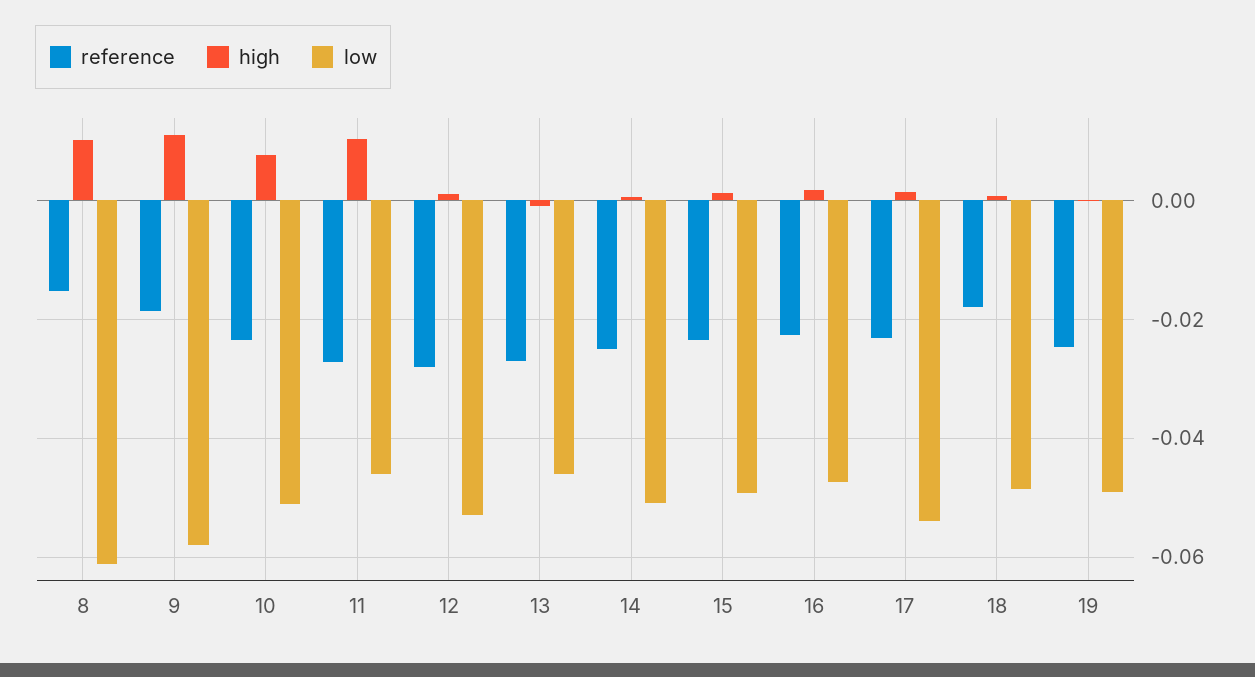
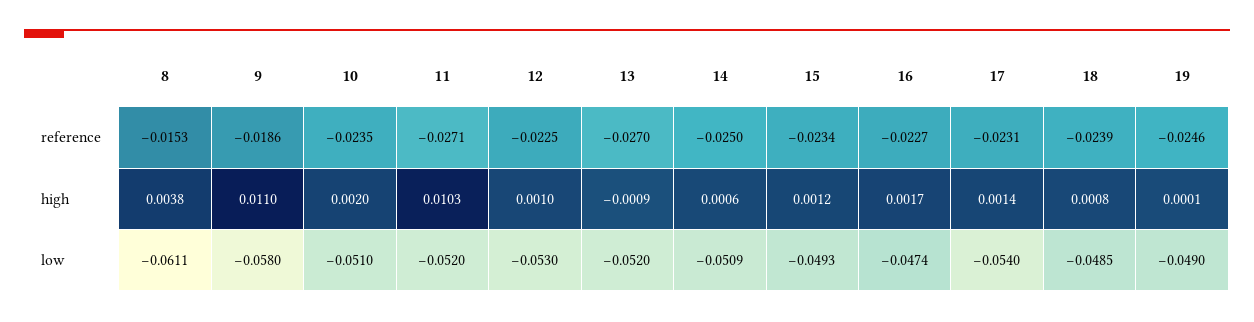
high, 8: 0.01 -> 0.0038
high, 10: 0.008 -> 0.002
low, 11: -0.046 -> -0.052
reference, 12: -0.028 -> -0.0225
low, 13: -0.046 -> -0.052
reference, 18: -0.018 -> -0.0239

